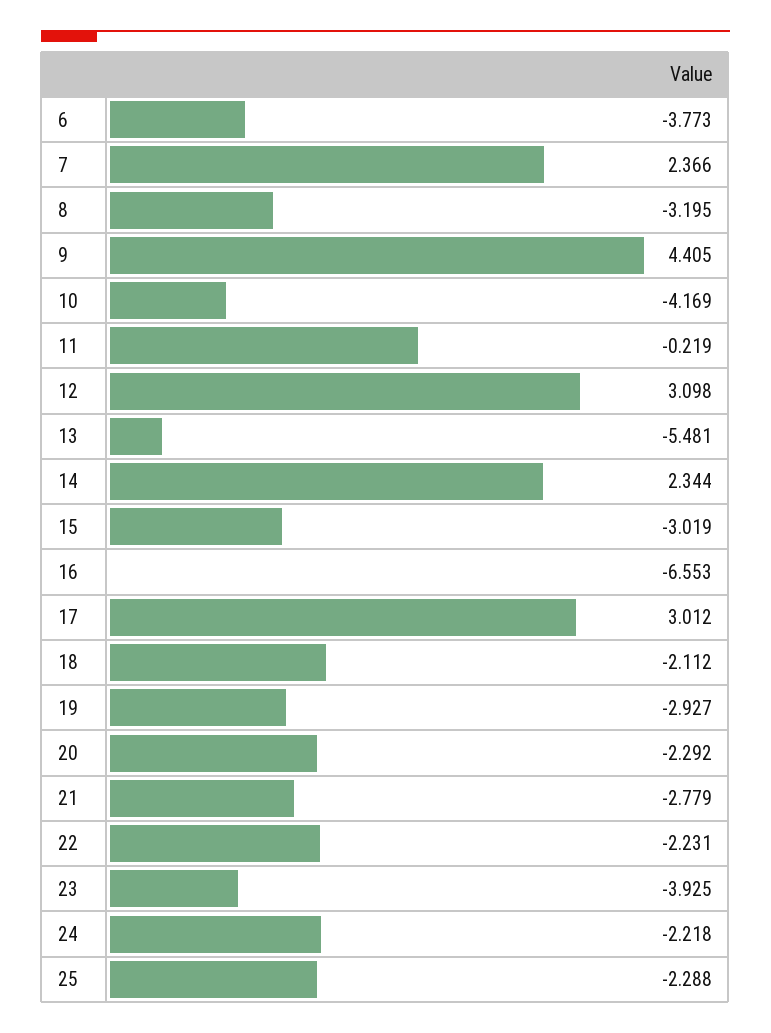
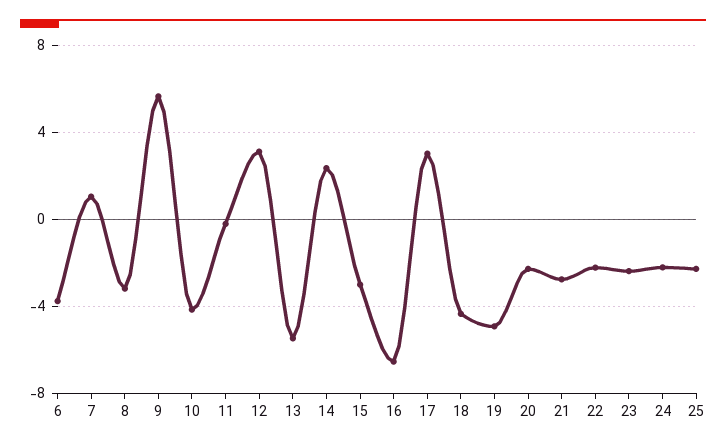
7: 2.366 -> 1
9: 4.405 -> 5.5
18: -2.112 -> -4.5
19: -2.927 -> -5
23: -3.925 -> -2.5

